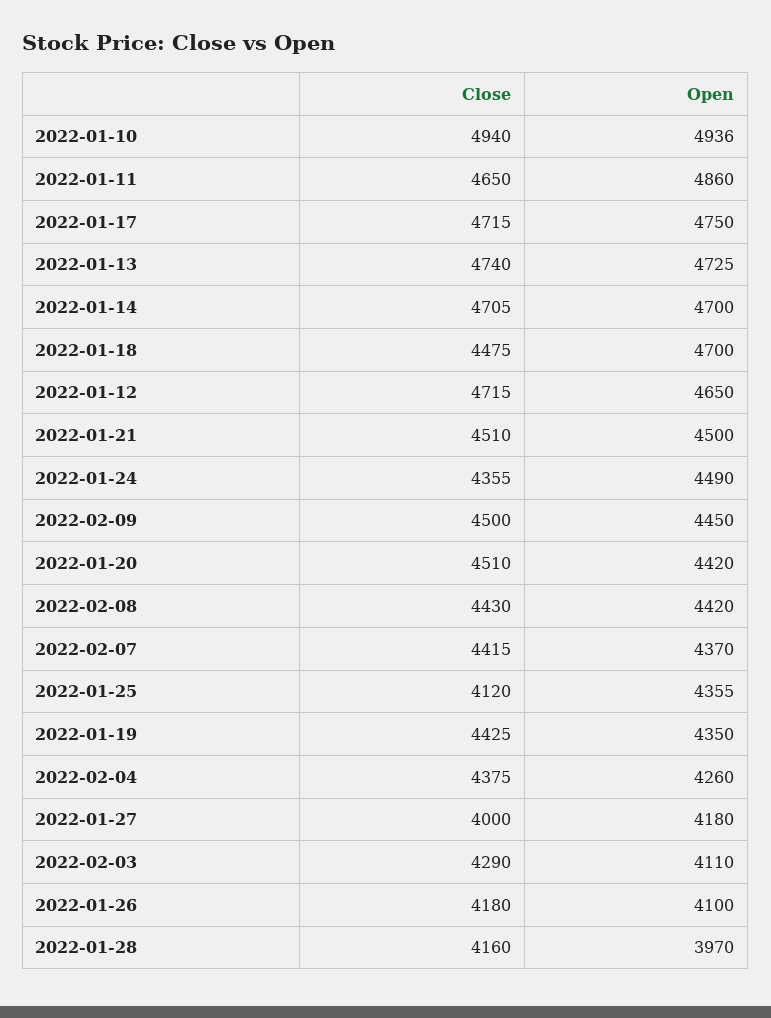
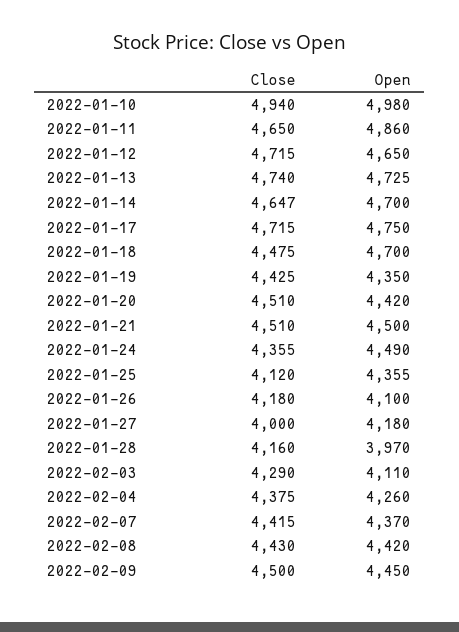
Open, 2022-01-10: 4936 -> 4980
Close, 2022-01-14: 4705 -> 4647

